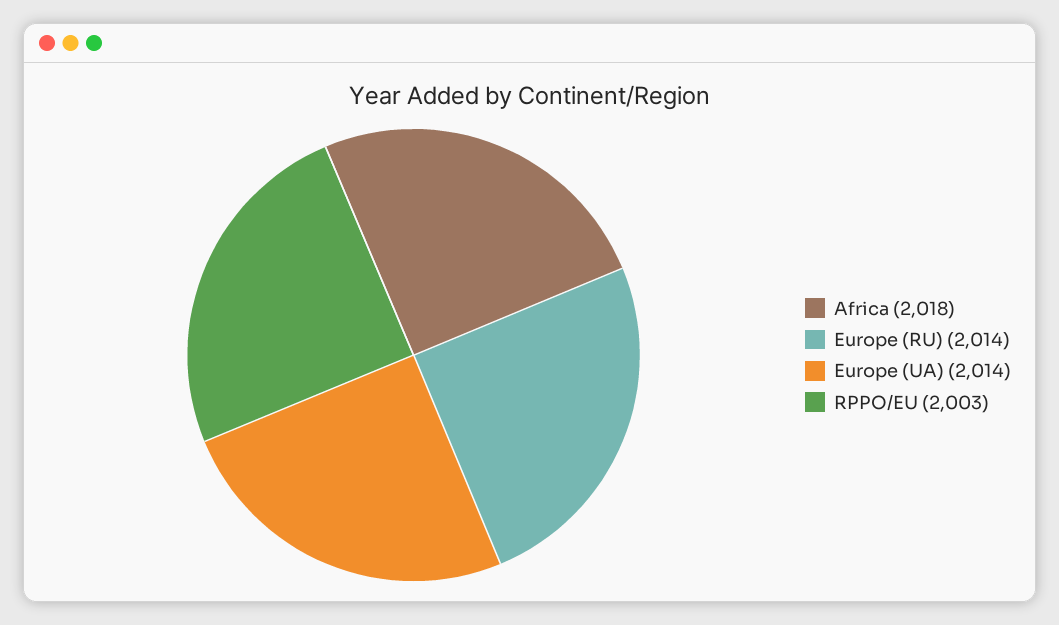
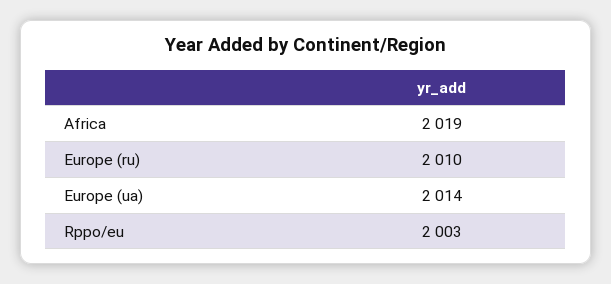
Africa: 2018 -> 2019
Europe (RU): 2014 -> 2010

